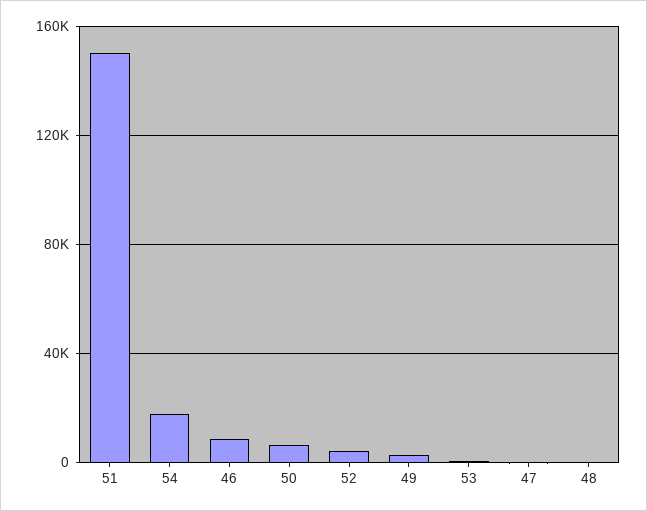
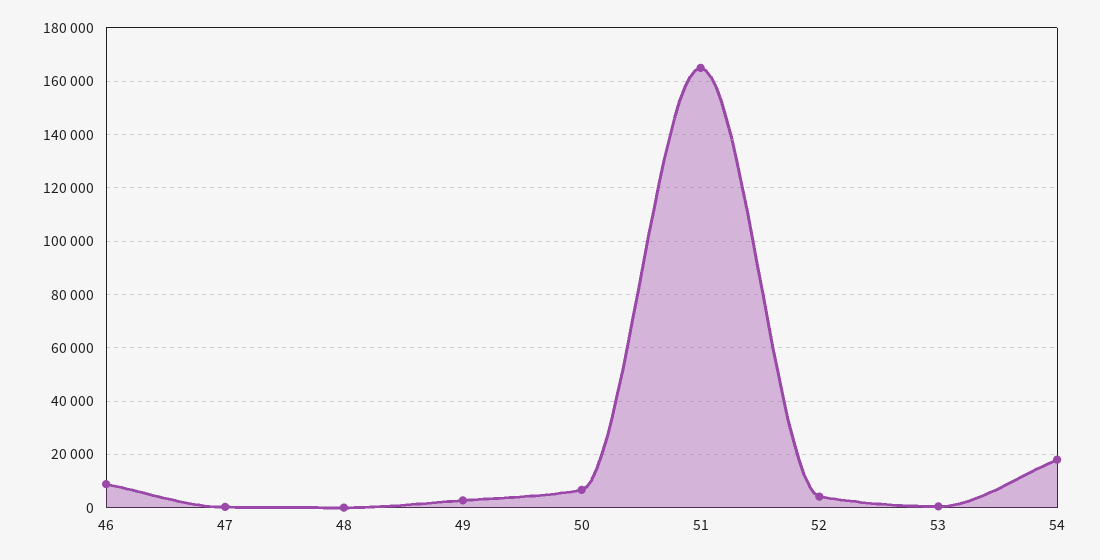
51: 150000 -> 165000

